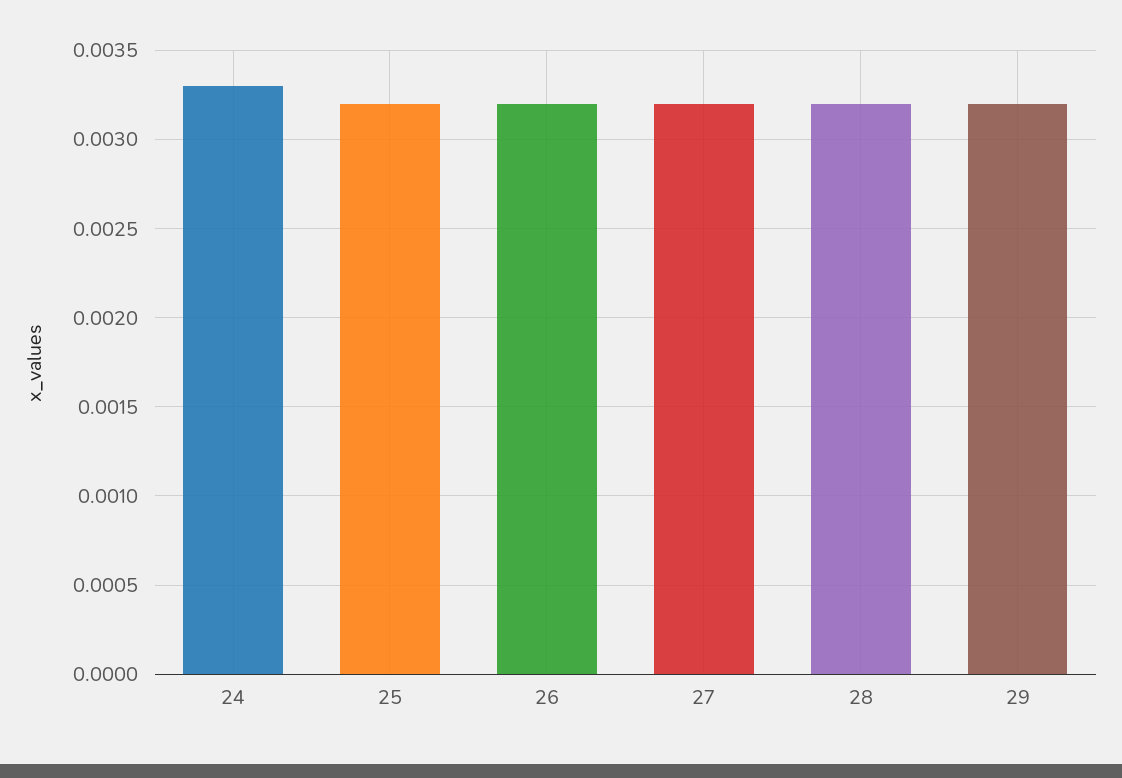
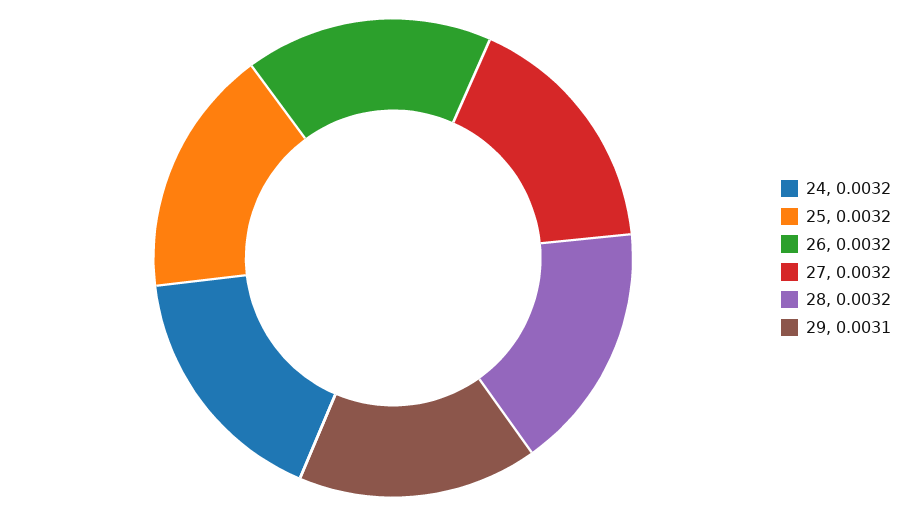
24: 0.0033 -> 0.0032
29: 0.0032 -> 0.0031

